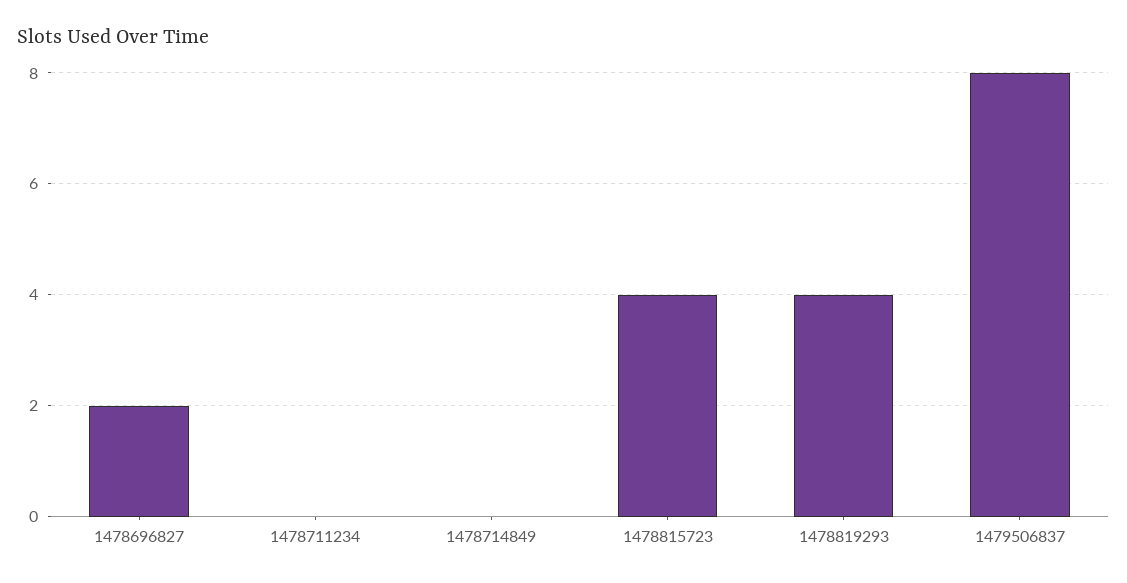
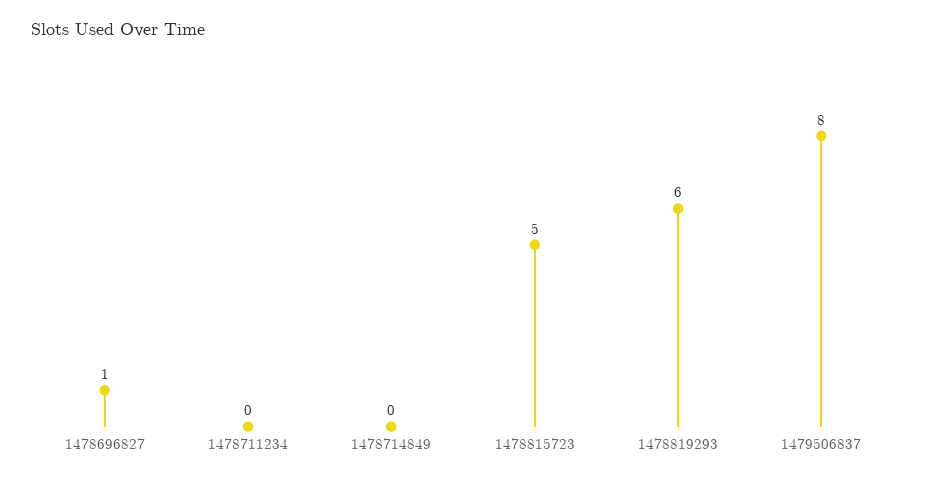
1478696827: 2 -> 1
1478815723: 4 -> 5
1478819293: 4 -> 6

